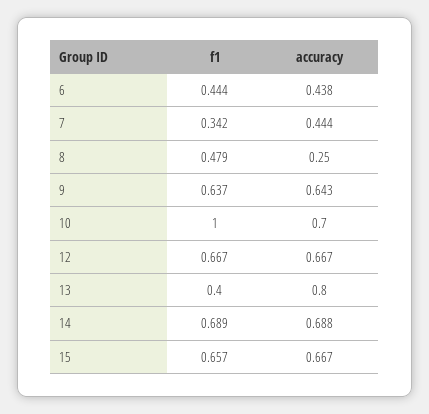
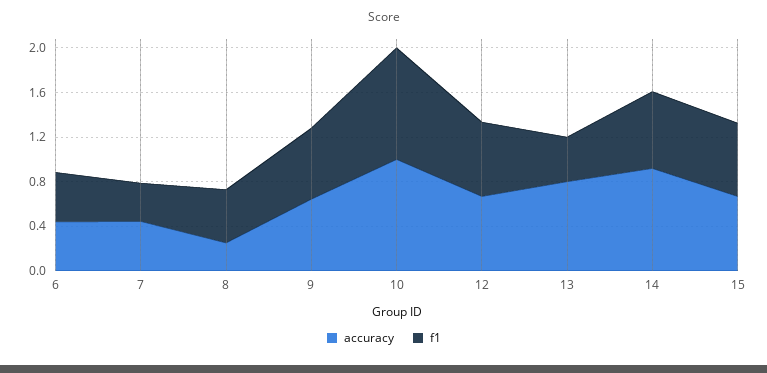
accuracy, 10: 0.7 -> 1
accuracy, 14: 0.688 -> 0.9

